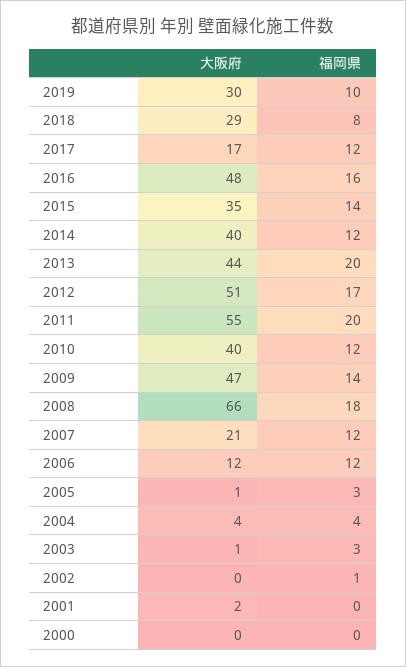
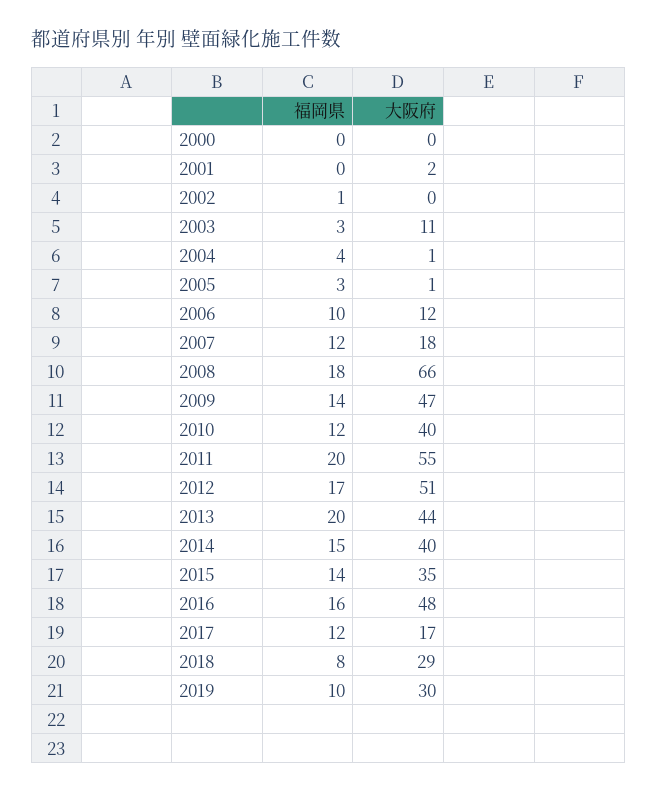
福岡県, 2014: 12 -> 15
大阪府, 2007: 21 -> 18
福岡県, 2006: 12 -> 10
大阪府, 2004: 4 -> 1
大阪府, 2003: 1 -> 11

